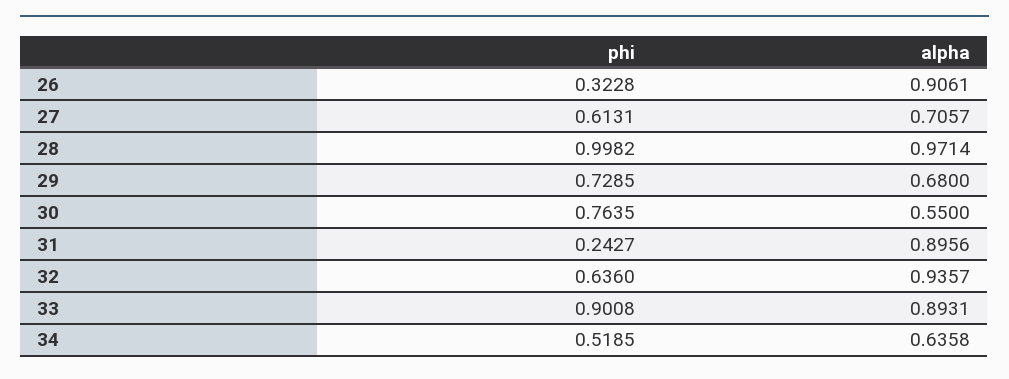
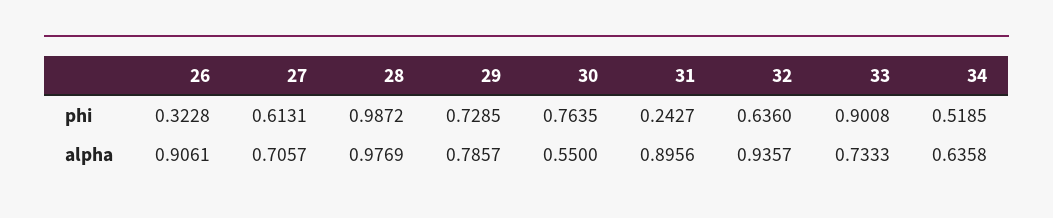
phi, 28: 0.9982 -> 0.9872
alpha, 28: 0.9714 -> 0.9769
alpha, 29: 0.68 -> 0.7857
alpha, 33: 0.8931 -> 0.7333

